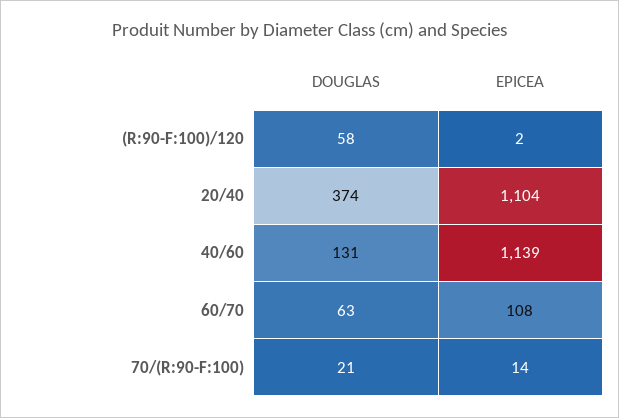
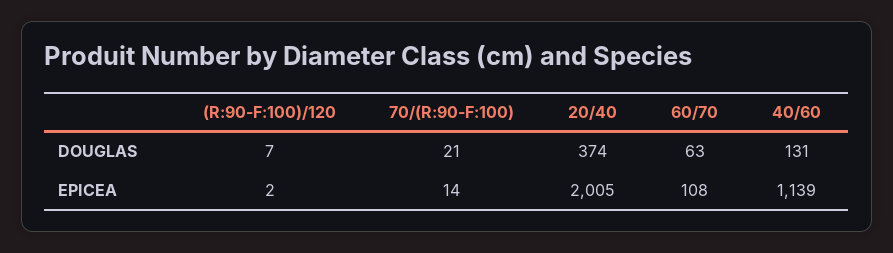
DOUGLAS, (R:90-F:100)/120: 58 -> 7
EPICEA, 20/40: 1104 -> 2005

